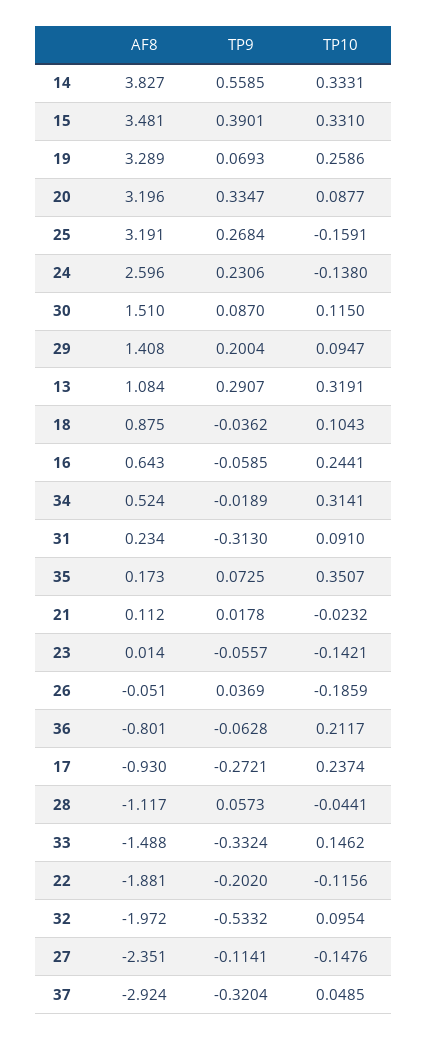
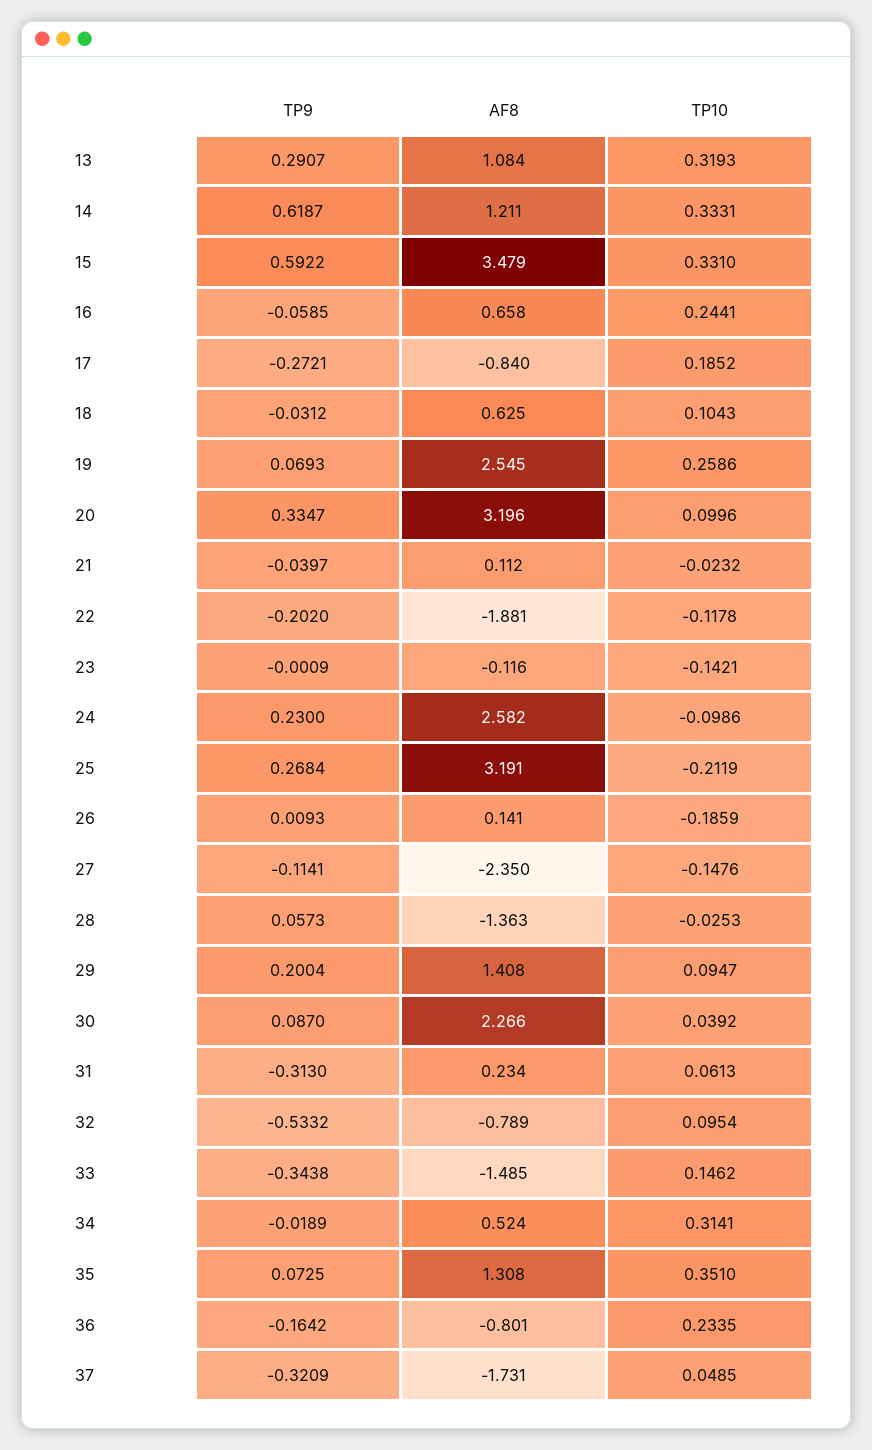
AF8, 14: 3.827 -> 1.211
TP9, 14: 0.5585 -> 0.6187
AF8, 15: 3.481 -> 3.479
TP9, 15: 0.3901 -> 0.5922
AF8, 19: 3.289 -> 2.545
TP10, 20: 0.0877 -> 0.0996
TP10, 25: -0.1591 -> -0.2119
AF8, 24: 2.596 -> 2.582
TP9, 24: 0.2306 -> 0.23
TP10, 24: -0.138 -> -0.0986
AF8, 30: 1.51 -> 2.266
TP10, 30: 0.115 -> 0.0392
TP10, 13: 0.3191 -> 0.3193
AF8, 18: 0.875 -> 0.625
TP9, 18: -0.0362 -> -0.0312
AF8, 16: 0.643 -> 0.658
TP10, 31: 0.091 -> 0.0613
AF8, 35: 0.173 -> 1.308
TP10, 35: 0.3507 -> 0.351
TP9, 21: 0.0178 -> -0.0397
AF8, 23: 0.014 -> -0.116
TP9, 23: -0.0557 -> -0.0009
AF8, 26: -0.051 -> 0.141
TP9, 26: 0.0369 -> 0.0093
TP9, 36: -0.0628 -> -0.1642
TP10, 36: 0.2117 -> 0.2335
AF8, 17: -0.93 -> -0.84
TP10, 17: 0.2374 -> 0.1852
AF8, 28: -1.117 -> -1.363
TP10, 28: -0.0441 -> -0.0253
AF8, 33: -1.488 -> -1.485
TP9, 33: -0.3324 -> -0.3438
TP10, 22: -0.1156 -> -0.1178
AF8, 32: -1.972 -> -0.789
AF8, 27: -2.351 -> -2.35
AF8, 37: -2.924 -> -1.731
TP9, 37: -0.3204 -> -0.3209

